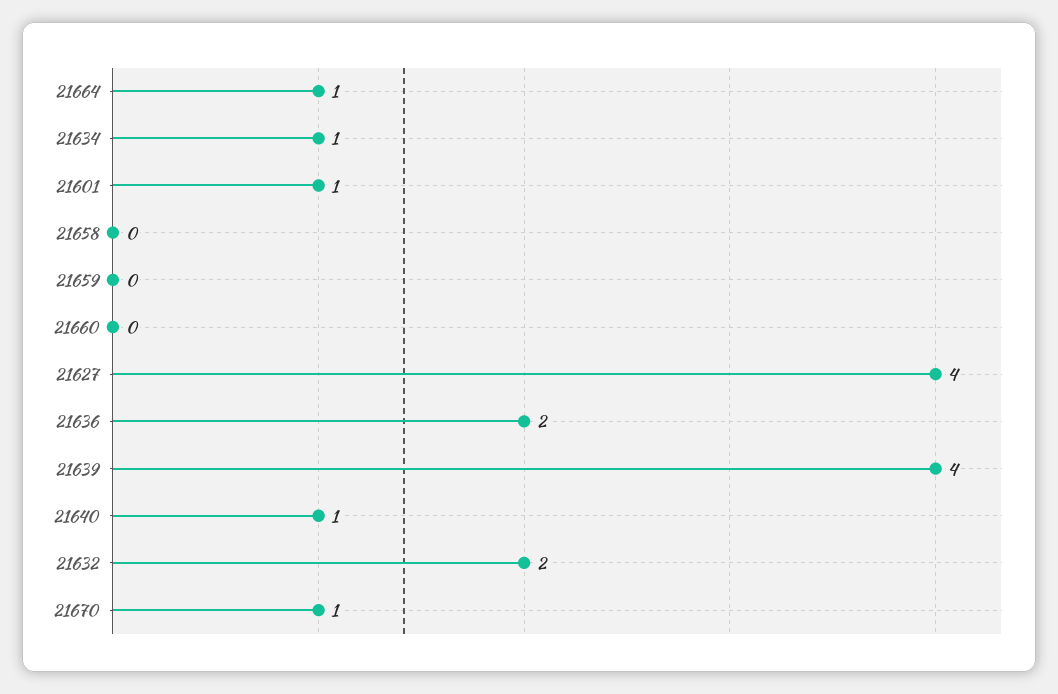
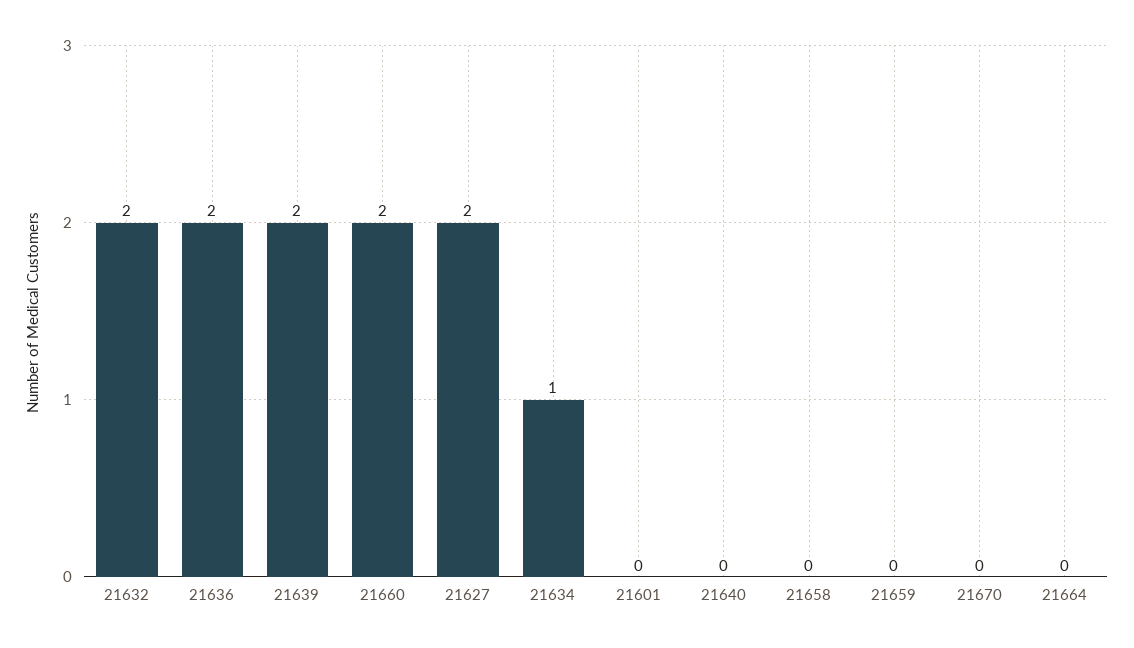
21664: 1 -> 0
21601: 1 -> 0
21660: 0 -> 2
21627: 4 -> 2
21639: 4 -> 2
21640: 1 -> 0
21670: 1 -> 0

